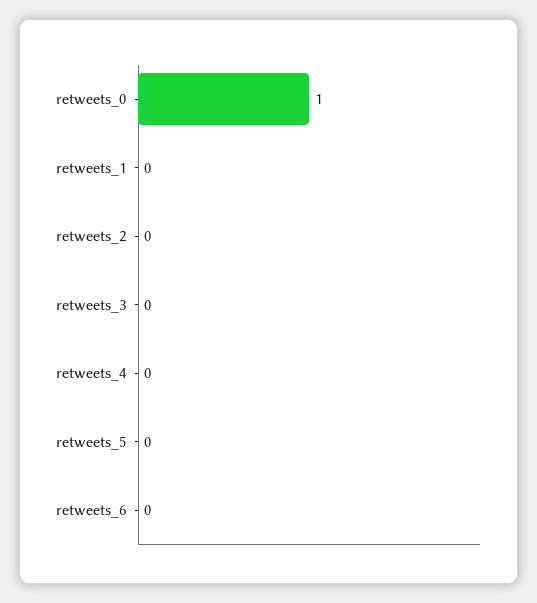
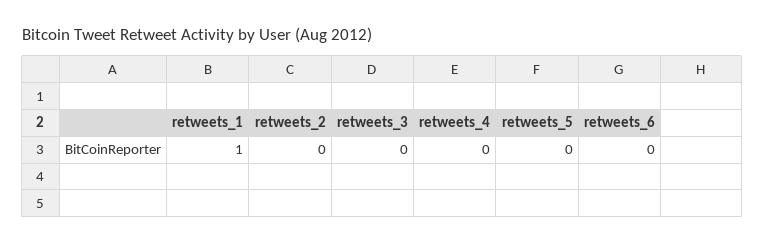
retweets_0: 1 -> none
retweets_1: 0 -> 1

